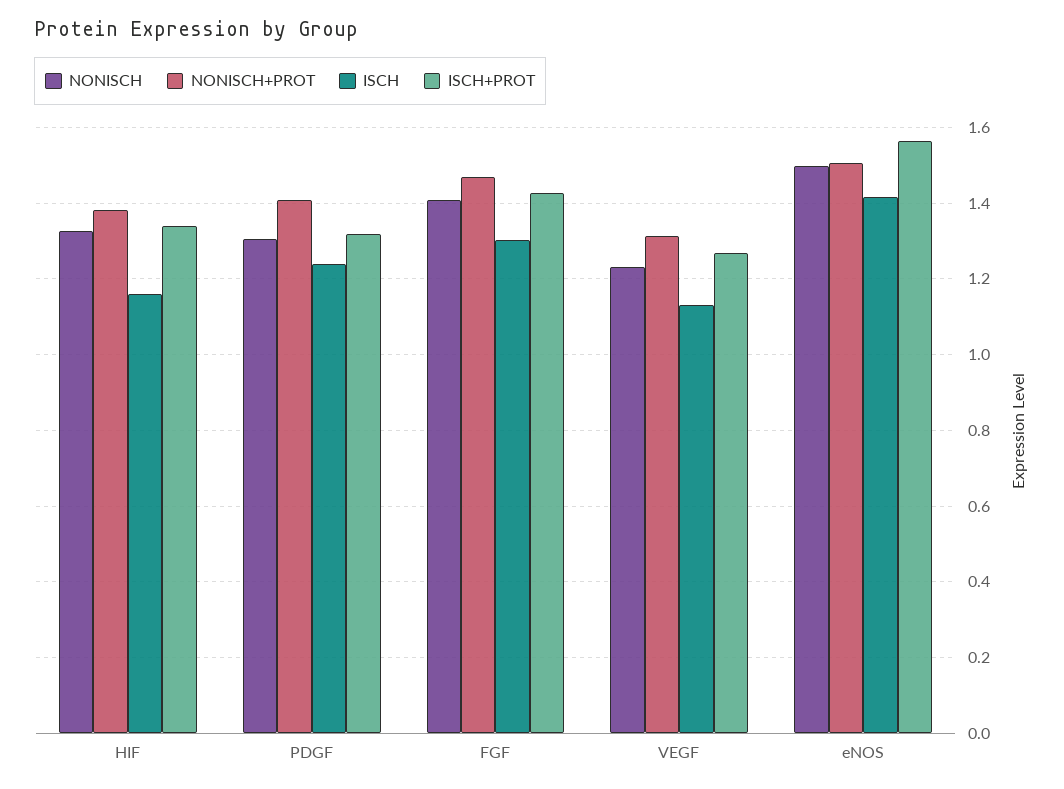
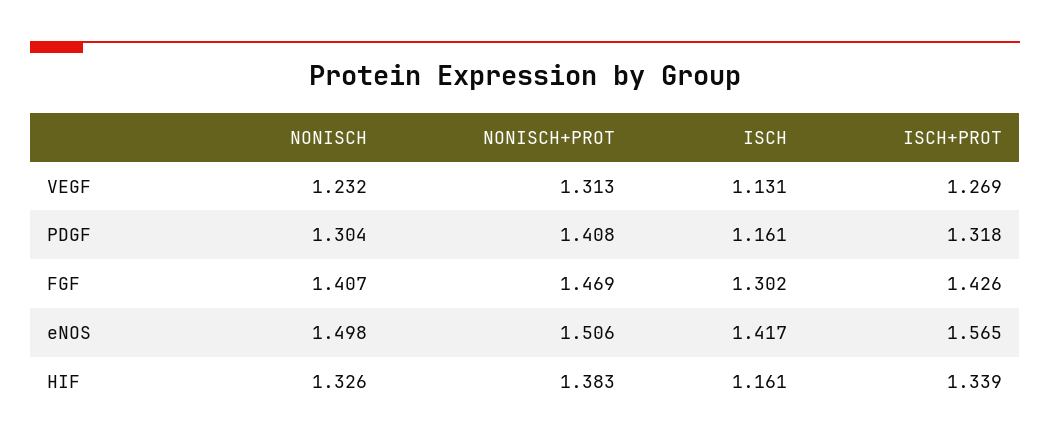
ISCH, PDGF: 1.24 -> 1.161

